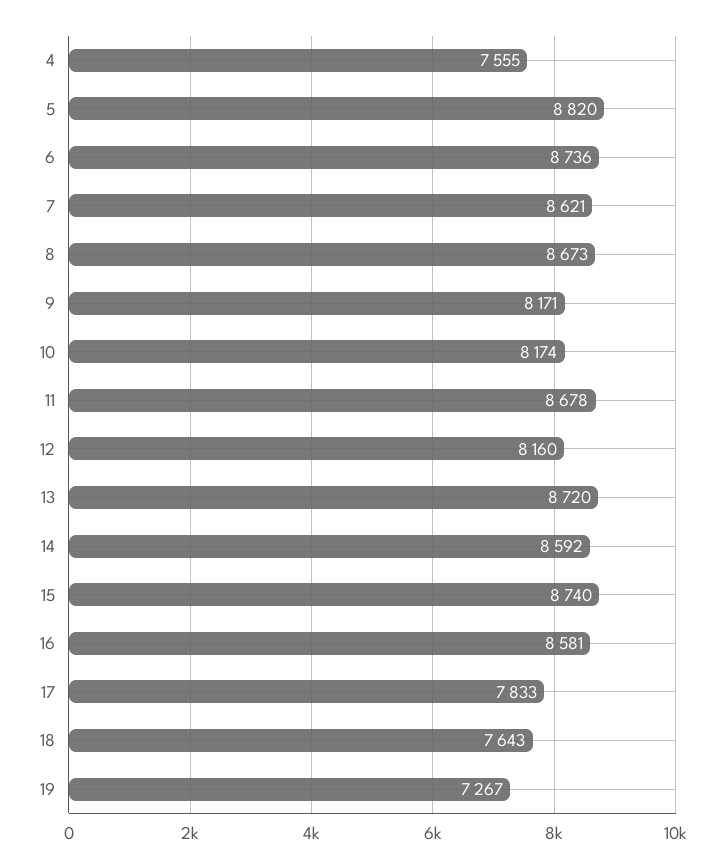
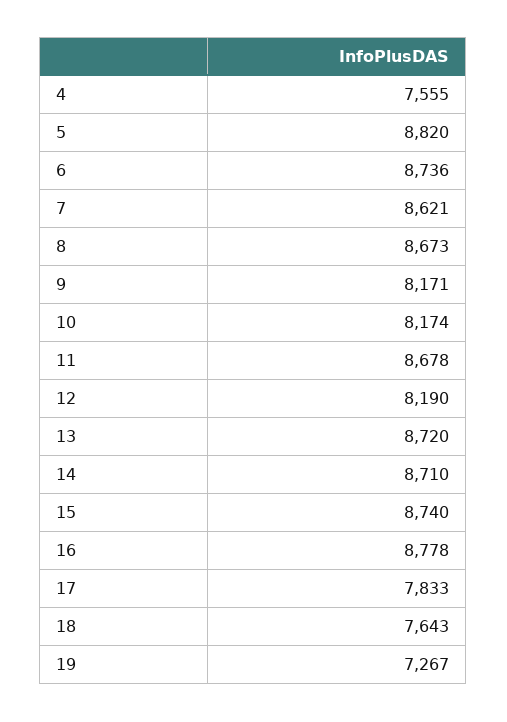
12: 8160 -> 8190
14: 8592 -> 8710
16: 8581 -> 8778

